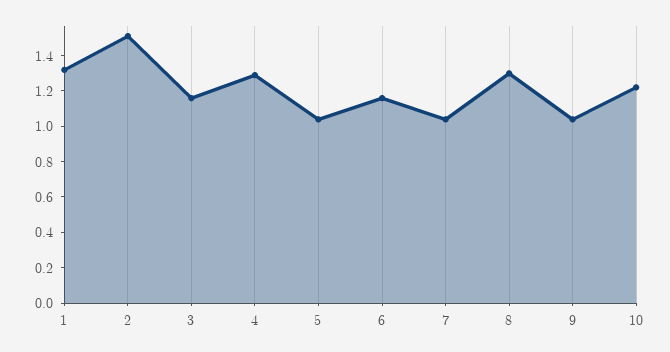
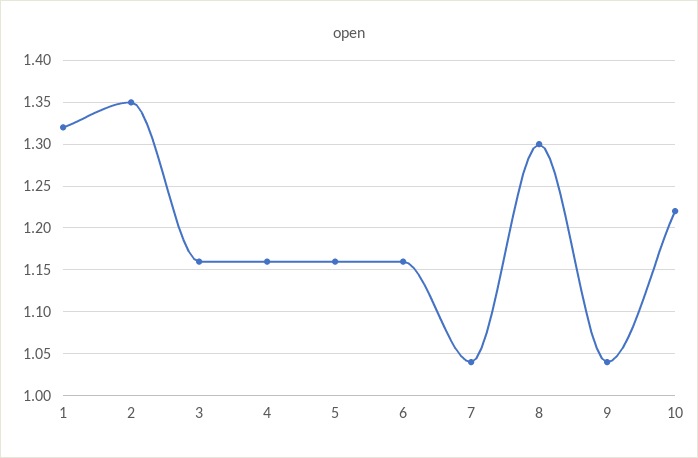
2: 1.5 -> 1.35
4: 1.3 -> 1.16
5: 1.05 -> 1.16

